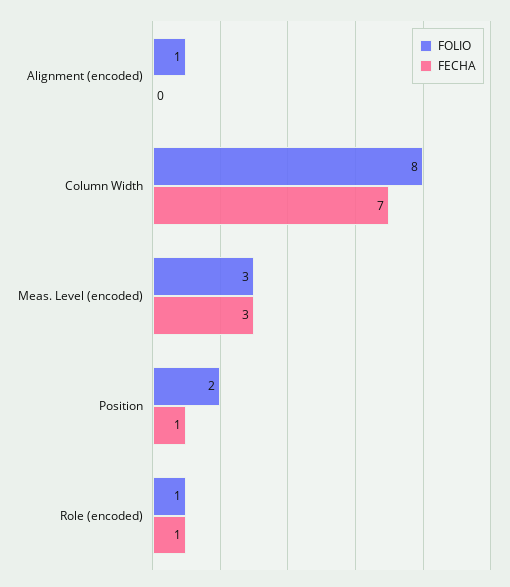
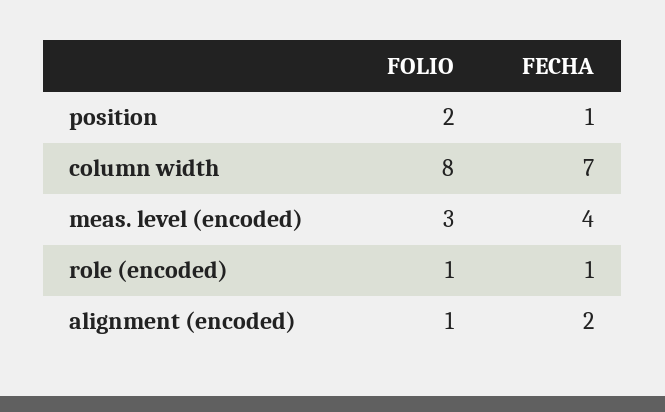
FECHA, Alignment (encoded): 0 -> 2
FECHA, Meas. Level (encoded): 3 -> 4

